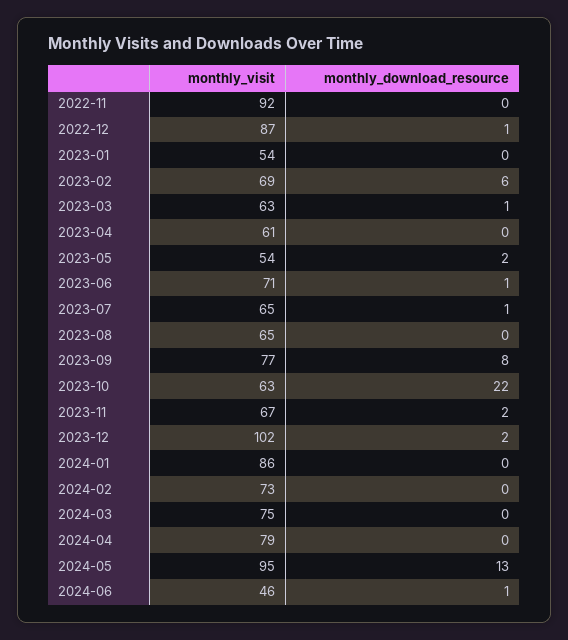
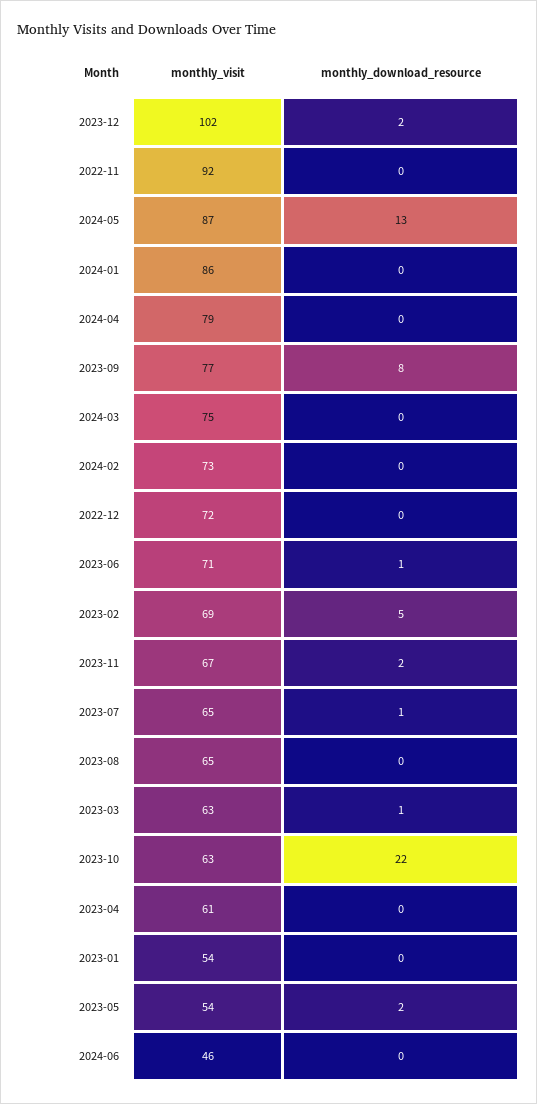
monthly_visit, 2022-12: 87 -> 72
monthly_download_resource, 2022-12: 1 -> 0
monthly_download_resource, 2023-02: 6 -> 5
monthly_visit, 2024-05: 95 -> 87
monthly_download_resource, 2024-06: 1 -> 0

